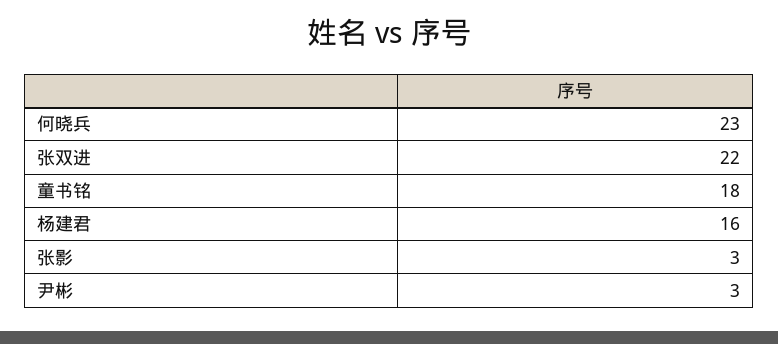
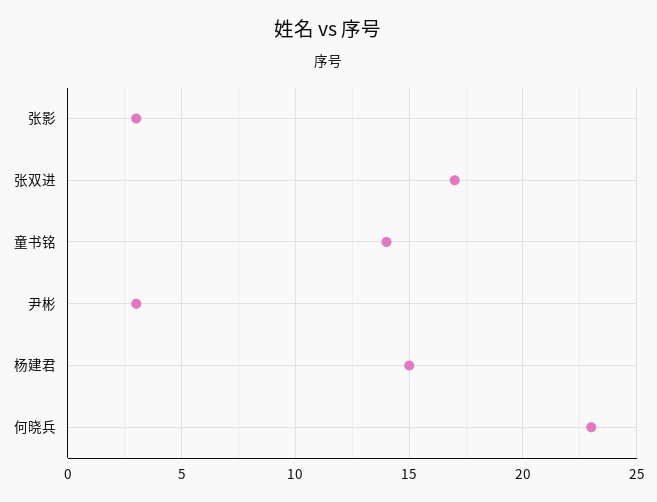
张双进: 22 -> 17
童书铭: 18 -> 14
杨建君: 16 -> 15

